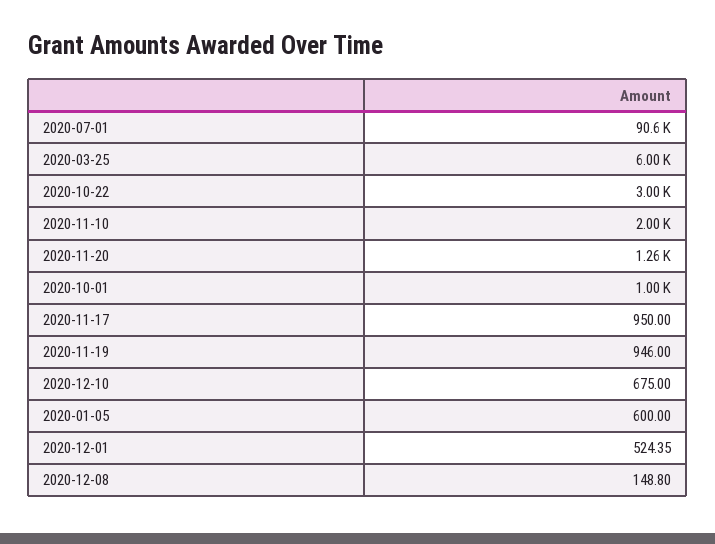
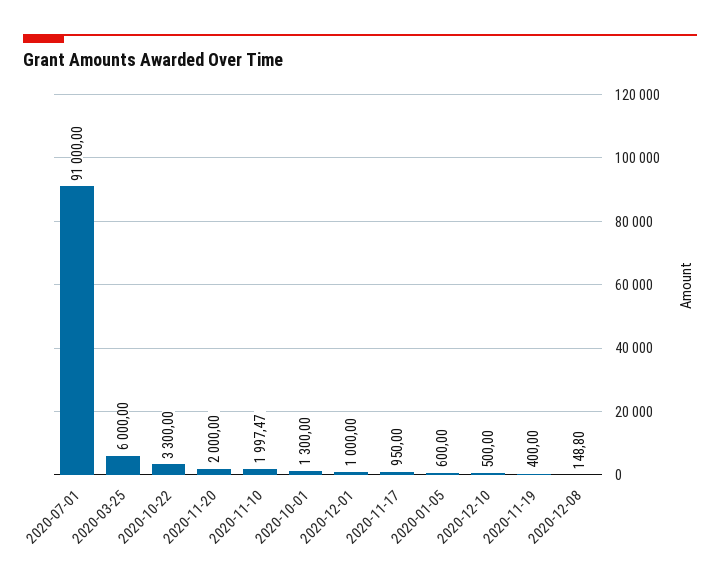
2020-07-01: 90600 -> 91000
2020-10-22: 3000 -> 3300
2020-11-20: 1260 -> 2000
2020-10-01: 1000 -> 1300
2020-11-19: 946 -> 400
2020-12-10: 675 -> 500
2020-12-01: 524.35 -> 1000

